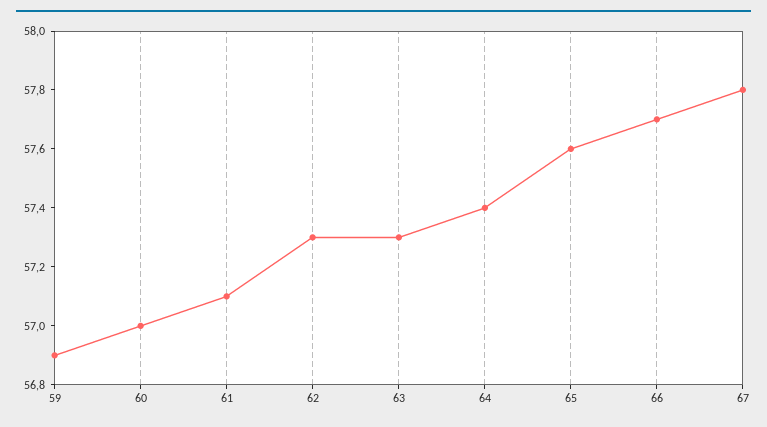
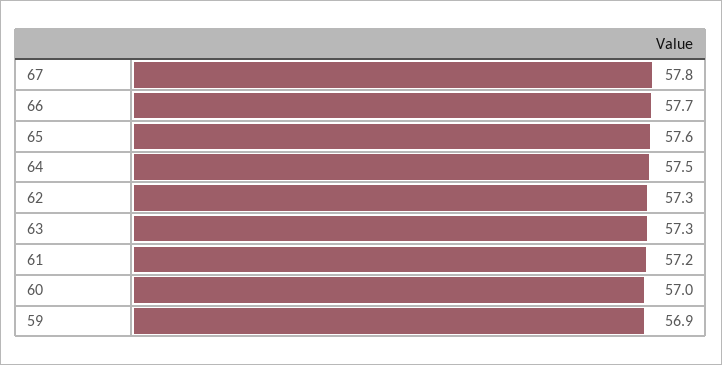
61: 57.1 -> 57.2
64: 57.4 -> 57.5

